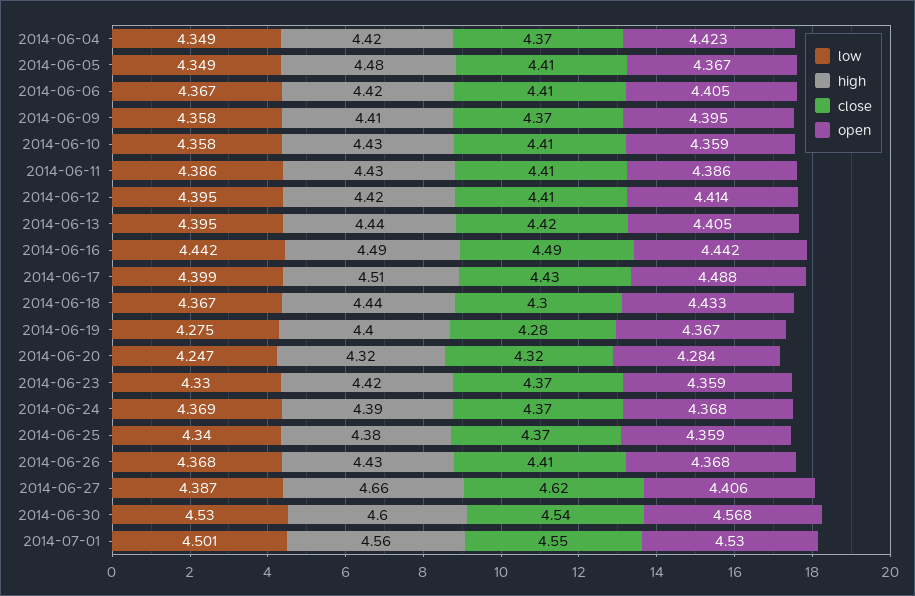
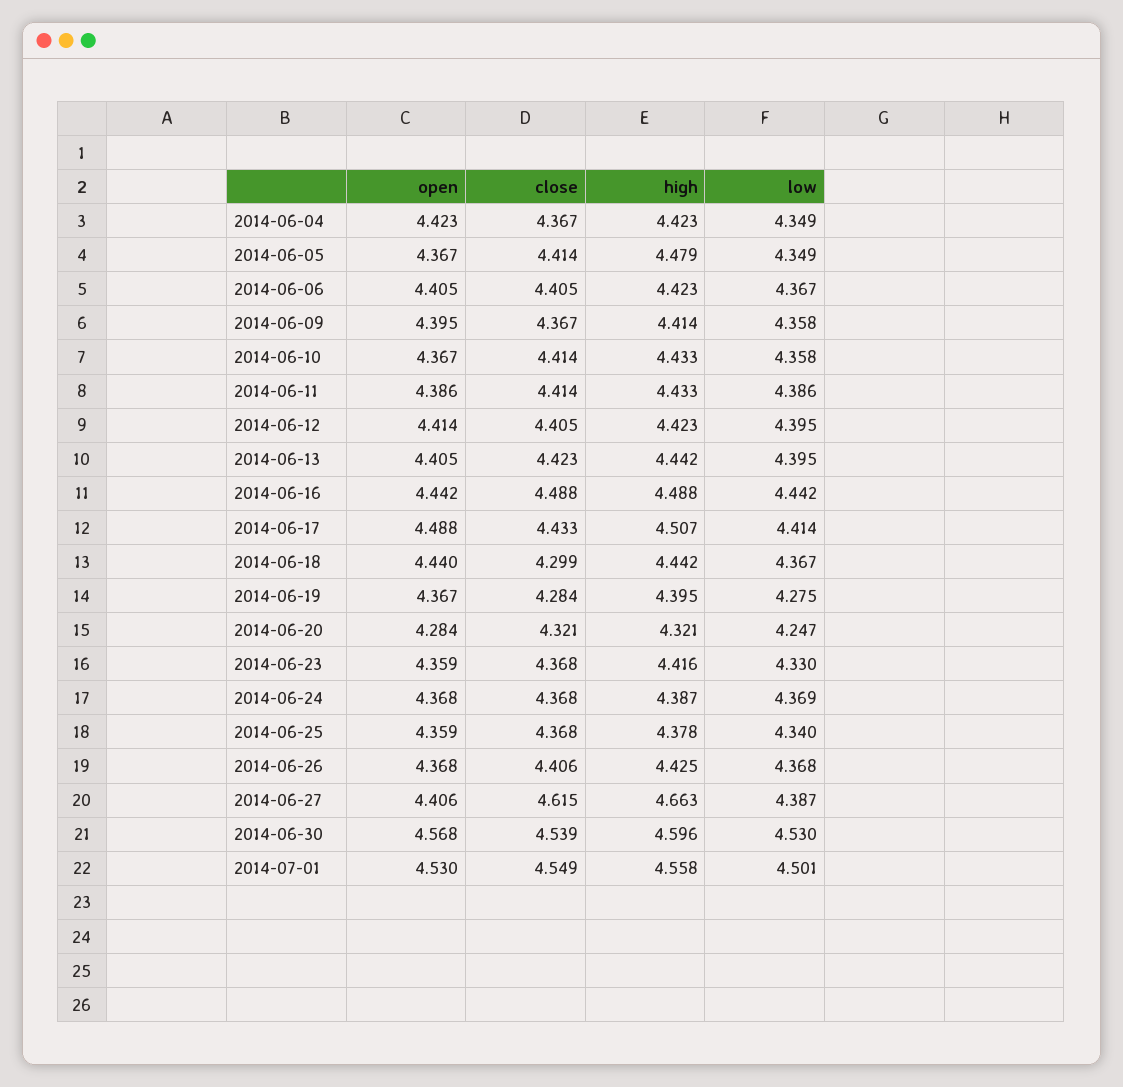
open, 2014-06-10: 4.359 -> 4.367
low, 2014-06-17: 4.399 -> 4.414
open, 2014-06-18: 4.433 -> 4.44

